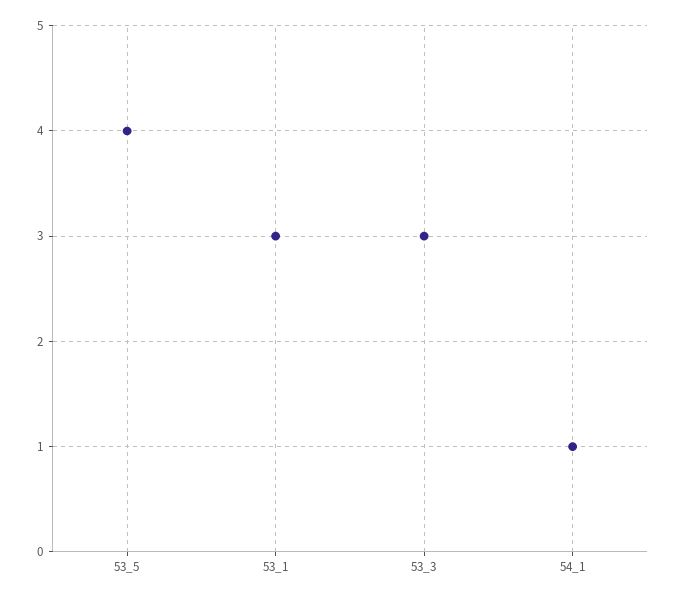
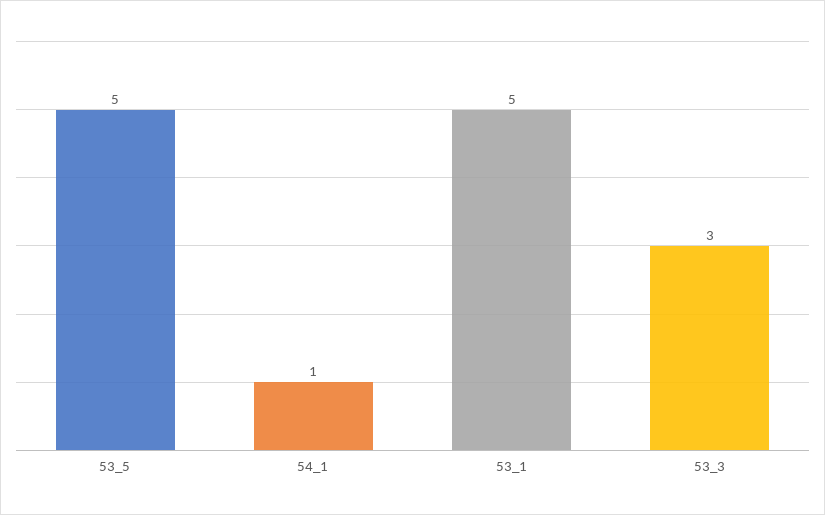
53_5: 4 -> 5
53_1: 3 -> 5

